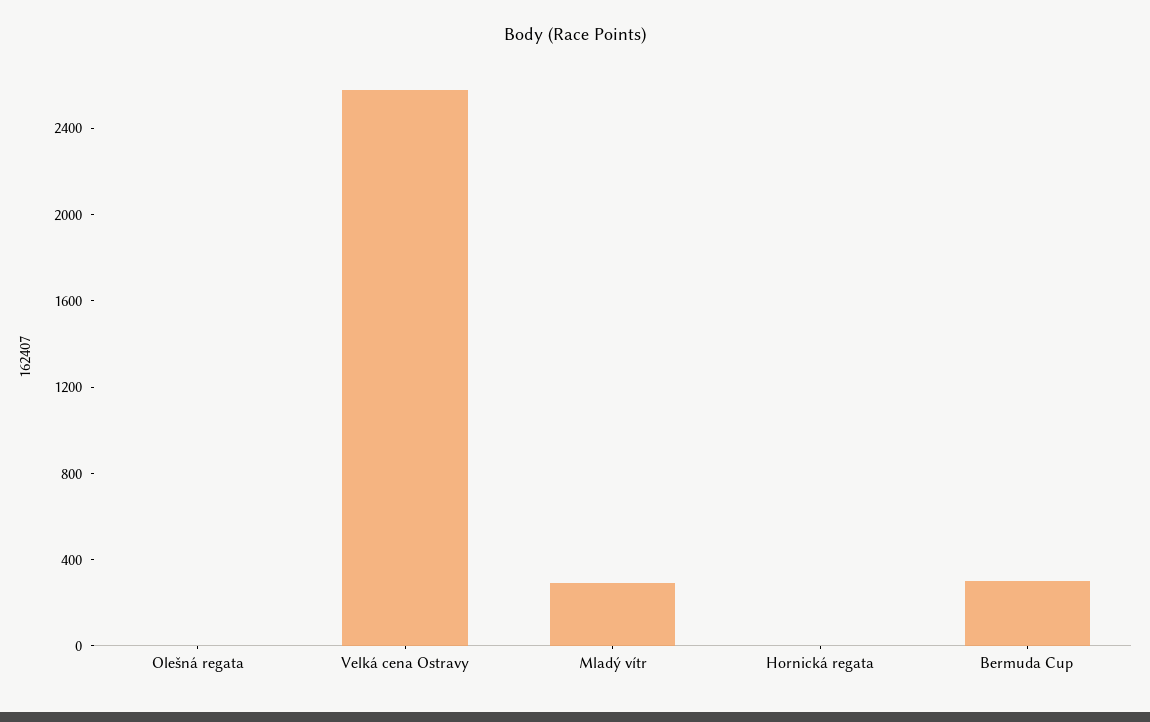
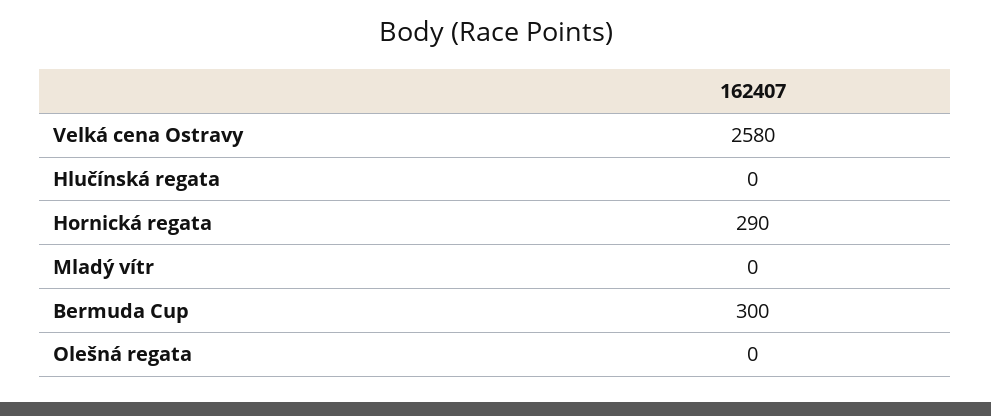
Mladý vítr: 300 -> 0
Hornická regata: 0 -> 290
Hlučínská regata: none -> 0

